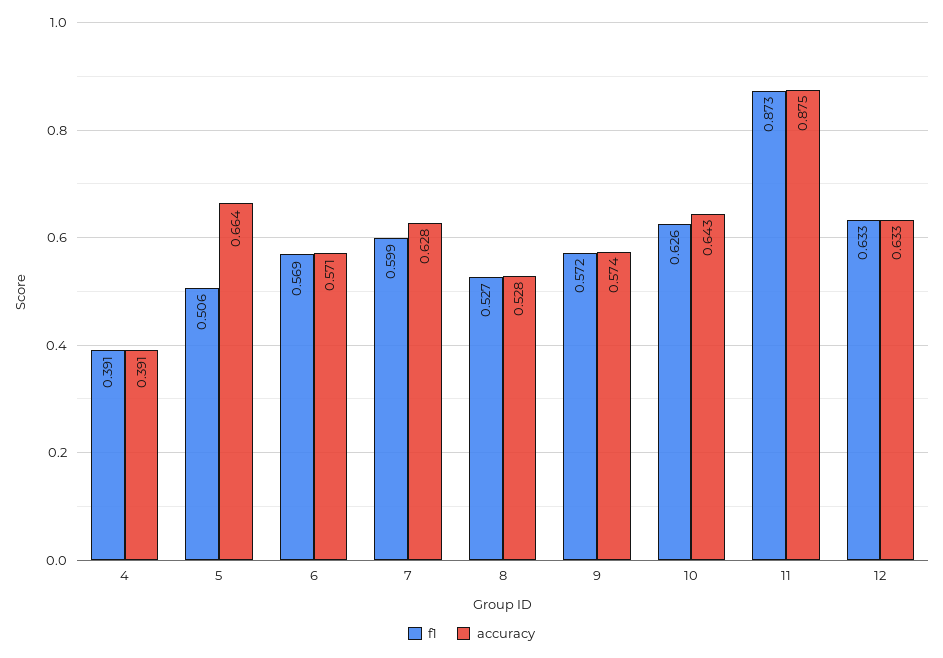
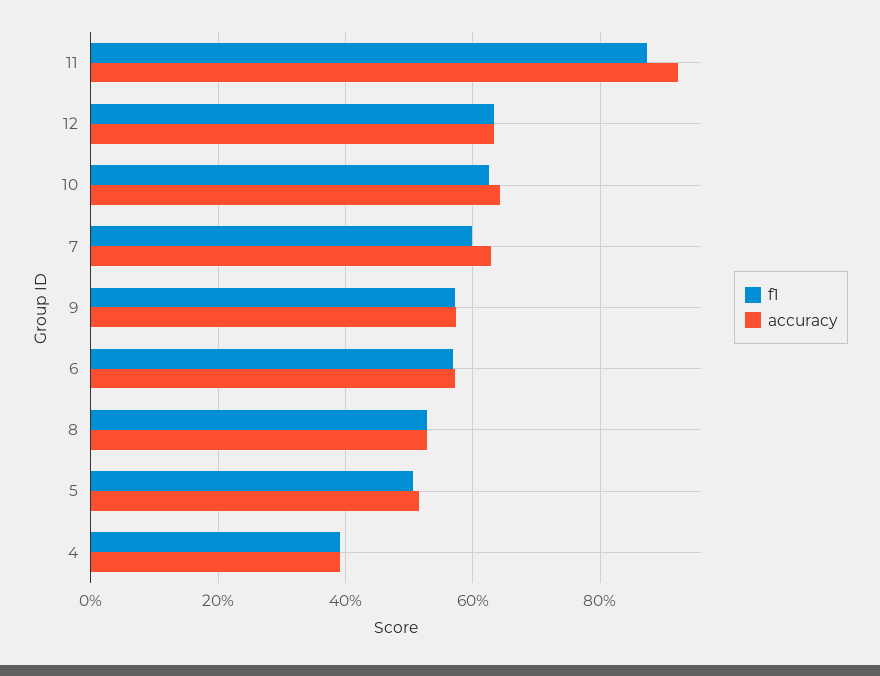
accuracy, 5: 0.664 -> 0.52
accuracy, 11: 0.875 -> 0.92

